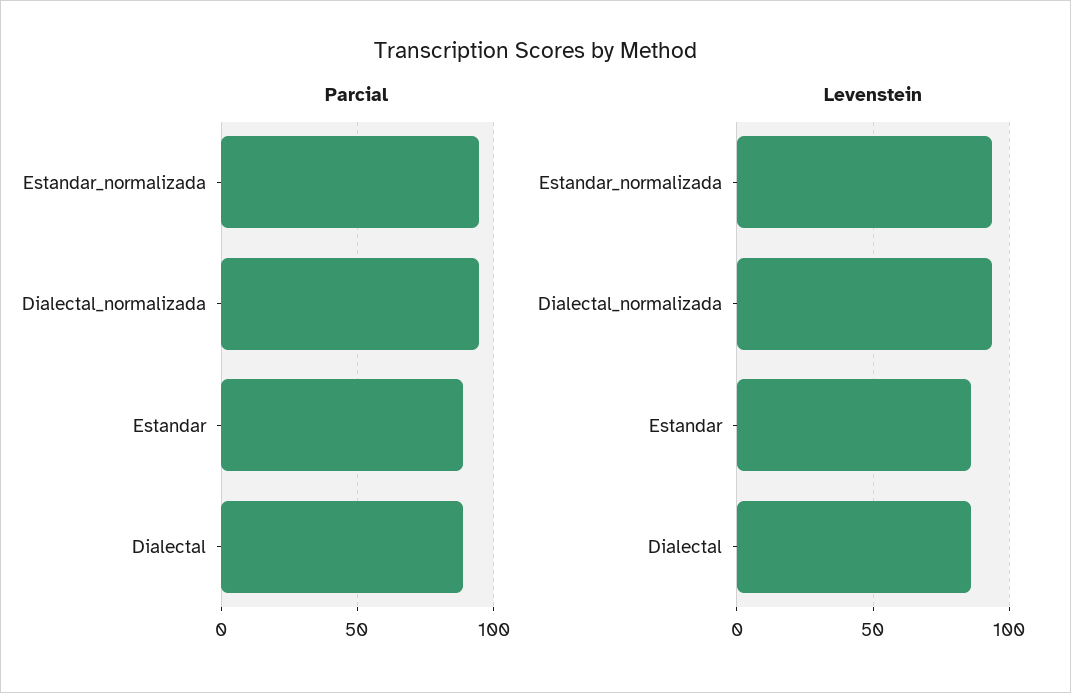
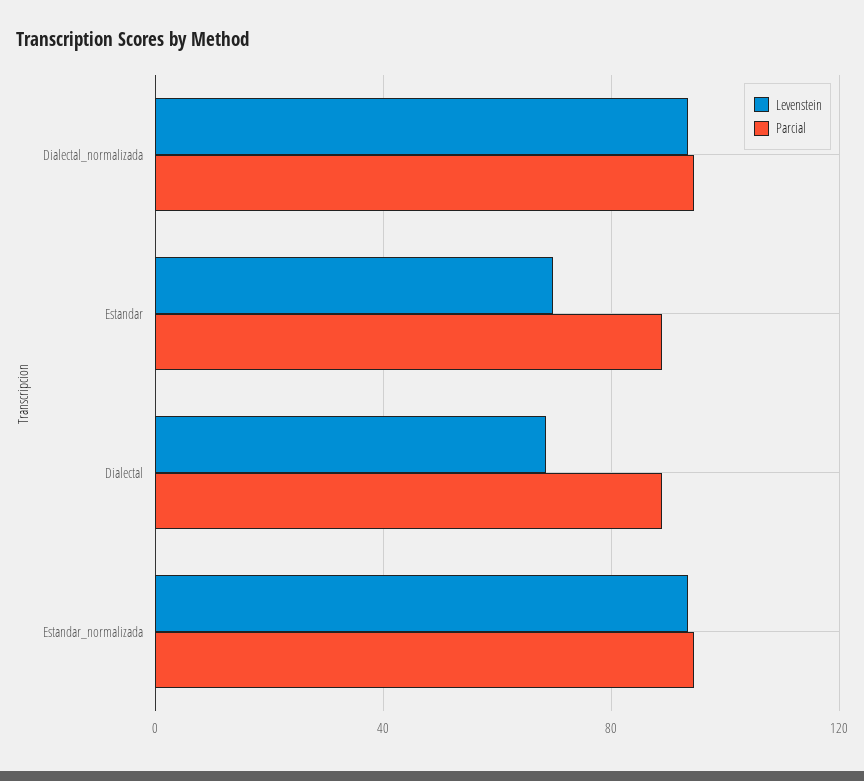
Levenstein, Estandar: 85 -> 70
Levenstein, Dialectal: 85 -> 70

